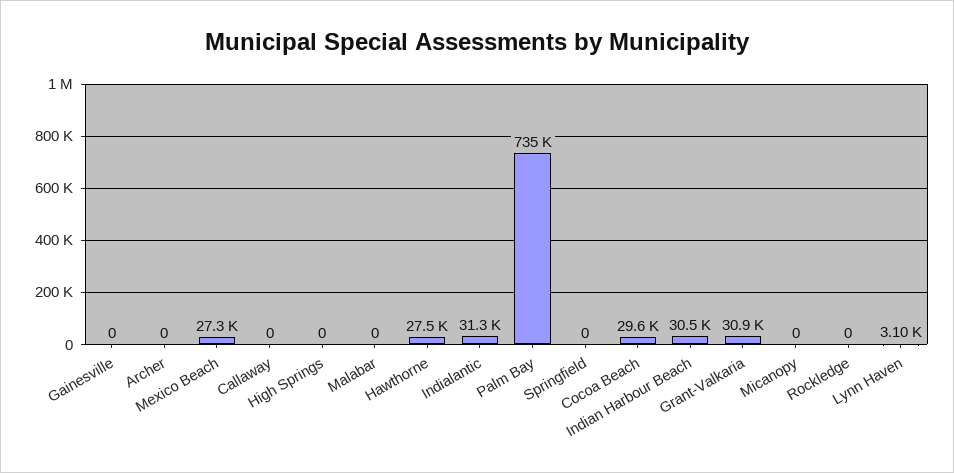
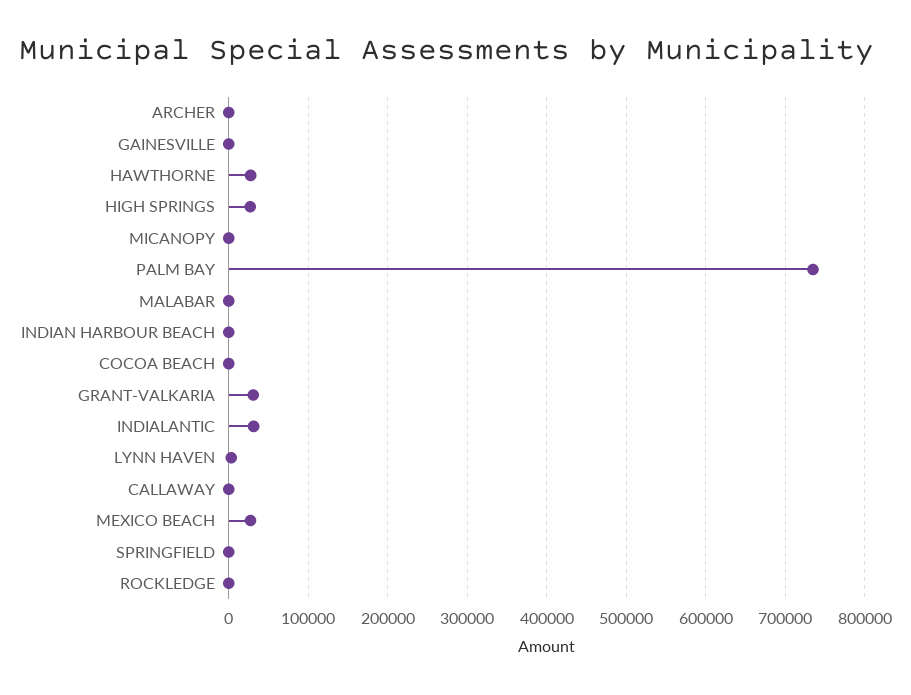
High Springs: 0 -> 30000
Cocoa Beach: 29600 -> 0
Indian Harbour Beach: 30500 -> 0

